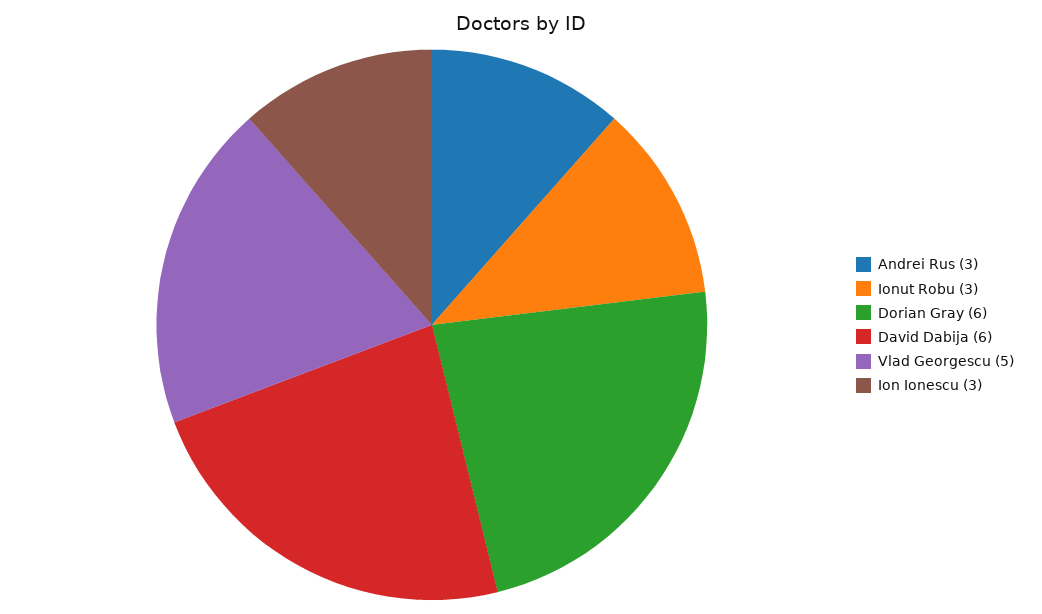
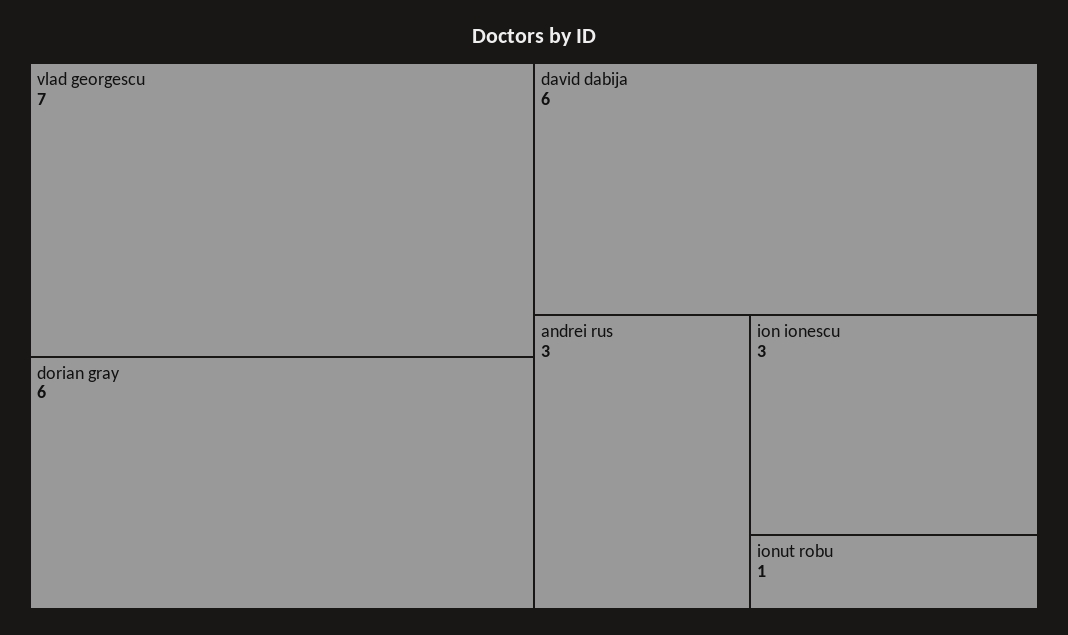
Ionut Robu: 3 -> 1
Vlad Georgescu: 5 -> 7

